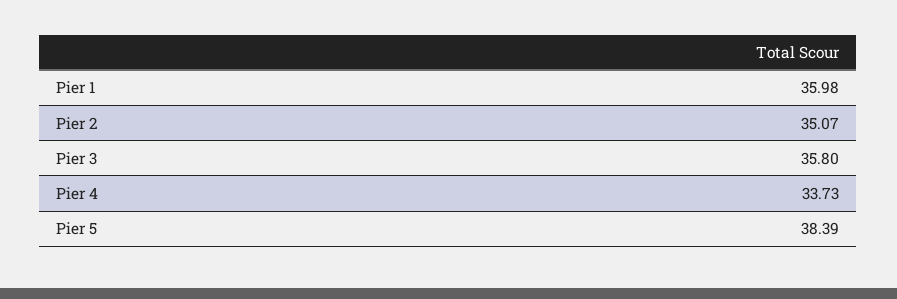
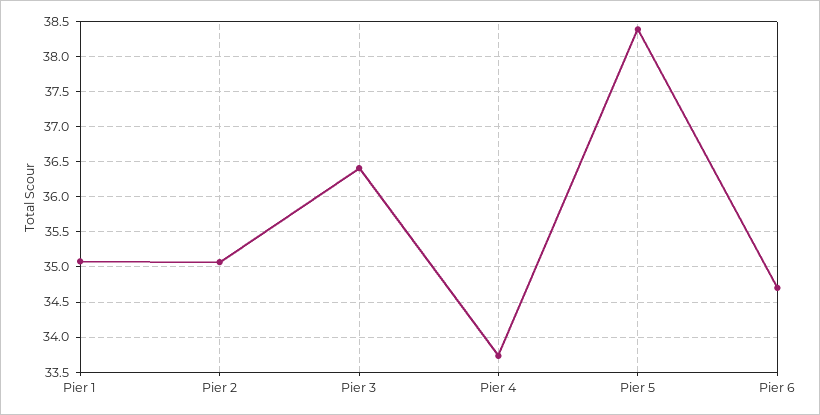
Pier 1: 35.98 -> 35.1
Pier 3: 35.8 -> 36.4
Pier 6: none -> 34.7

